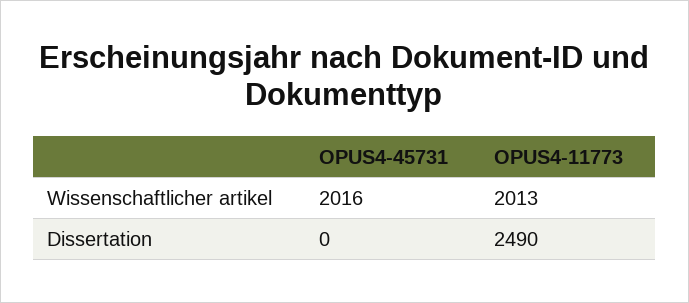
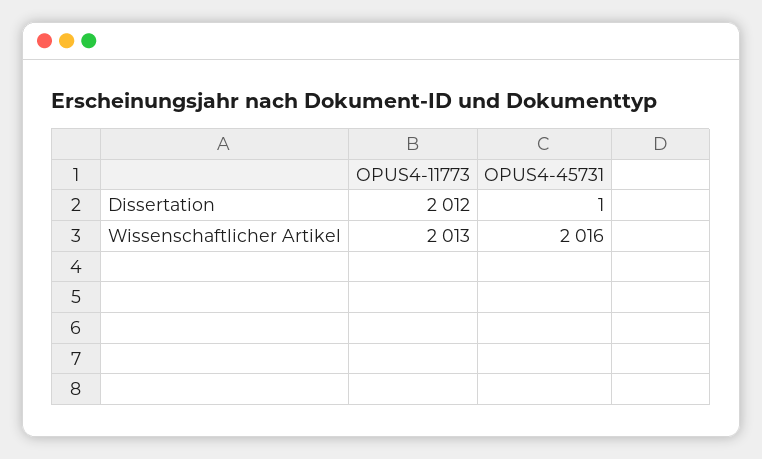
OPUS4-45731, Dissertation: 0 -> 1
OPUS4-11773, Dissertation: 2490 -> 2012

